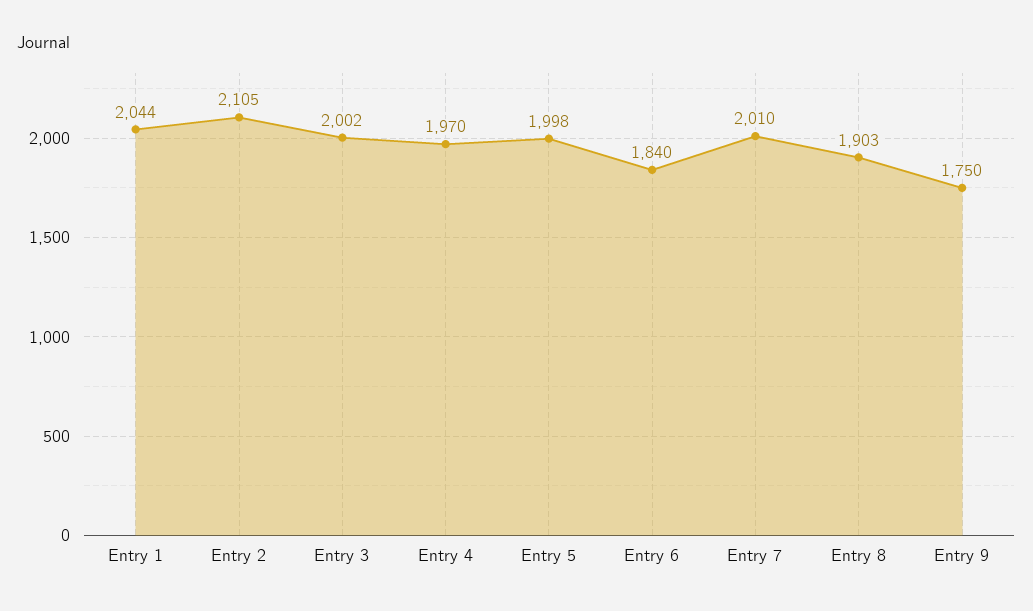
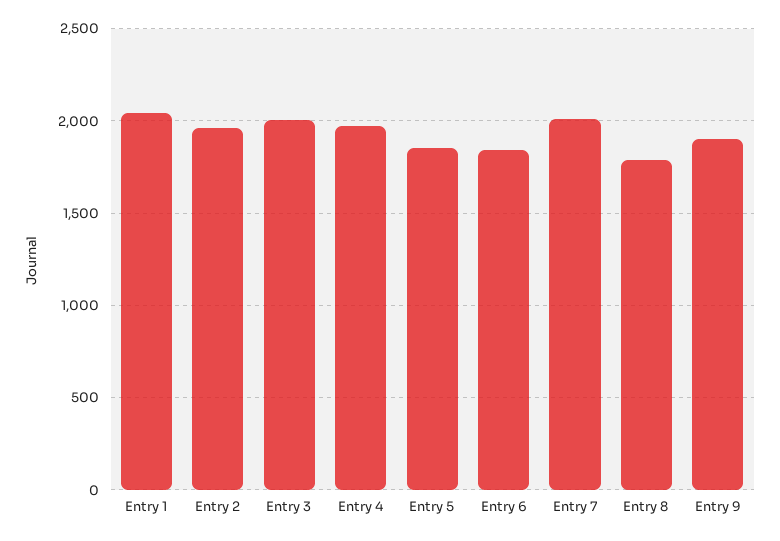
Entry 2: 2105 -> 1950
Entry 5: 1998 -> 1850
Entry 8: 1903 -> 1800
Entry 9: 1750 -> 1900

